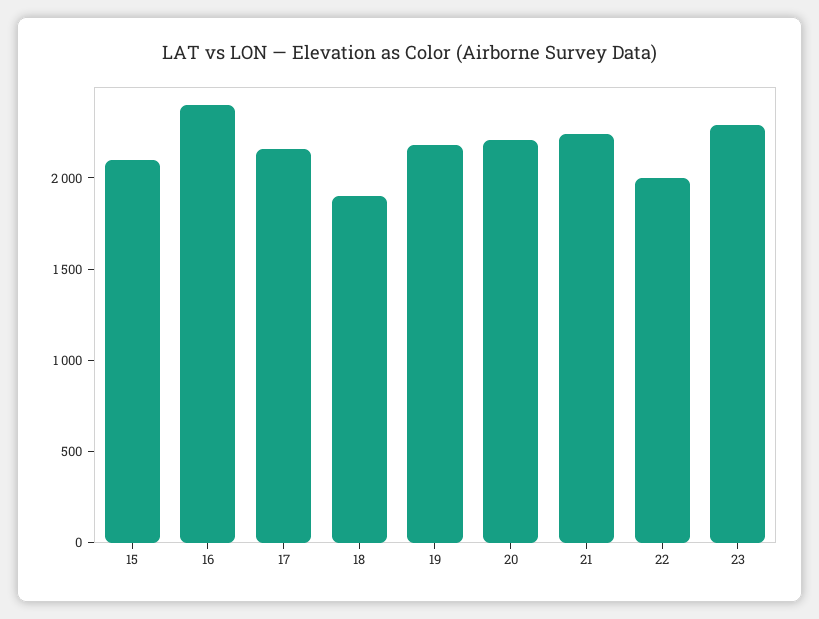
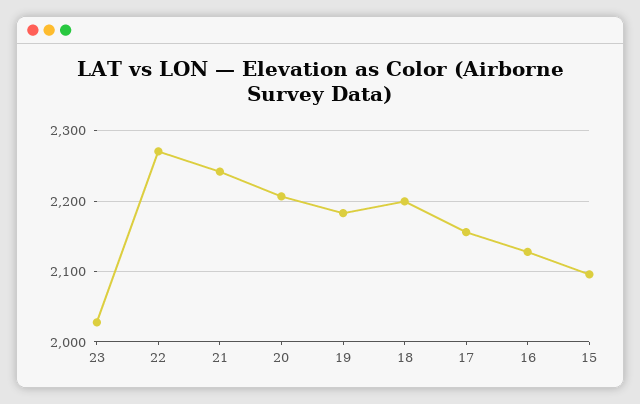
16: 2400 -> 2130
18: 1900 -> 2200
22: 2000 -> 2270
23: 2300 -> 2030

